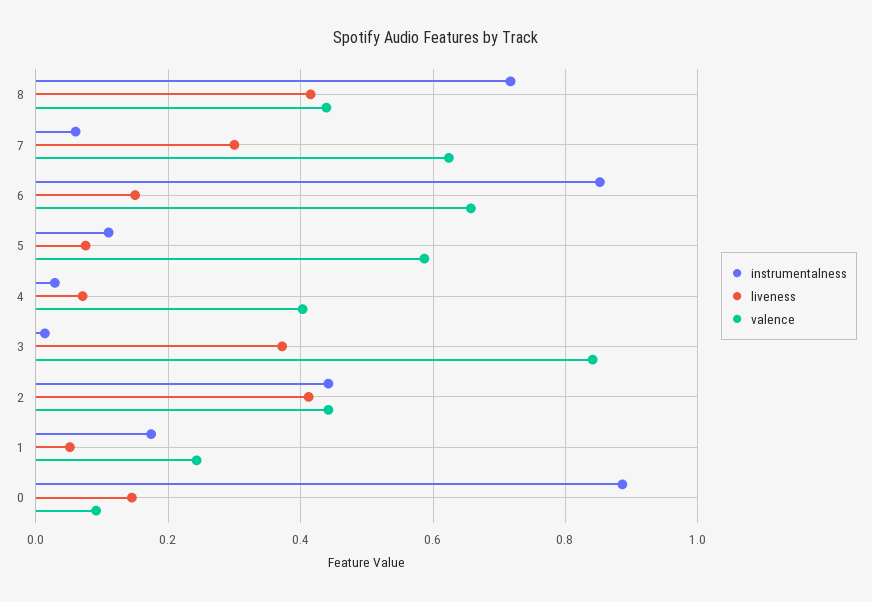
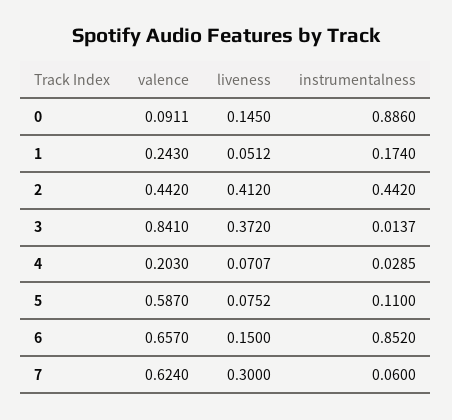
instrumentalness, 8: 0.72 -> none
liveness, 8: 0.42 -> none
valence, 8: 0.44 -> none
valence, 4: 0.4 -> 0.203

